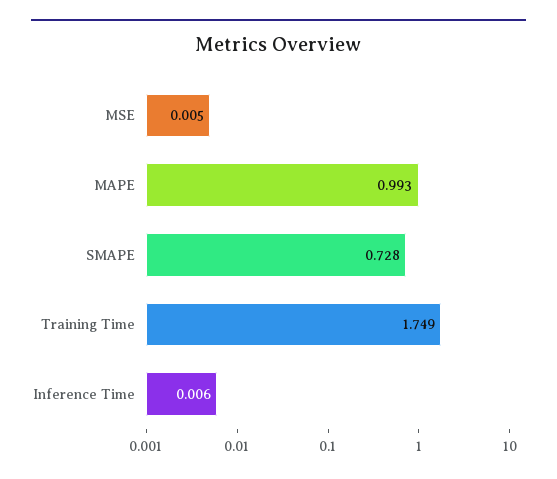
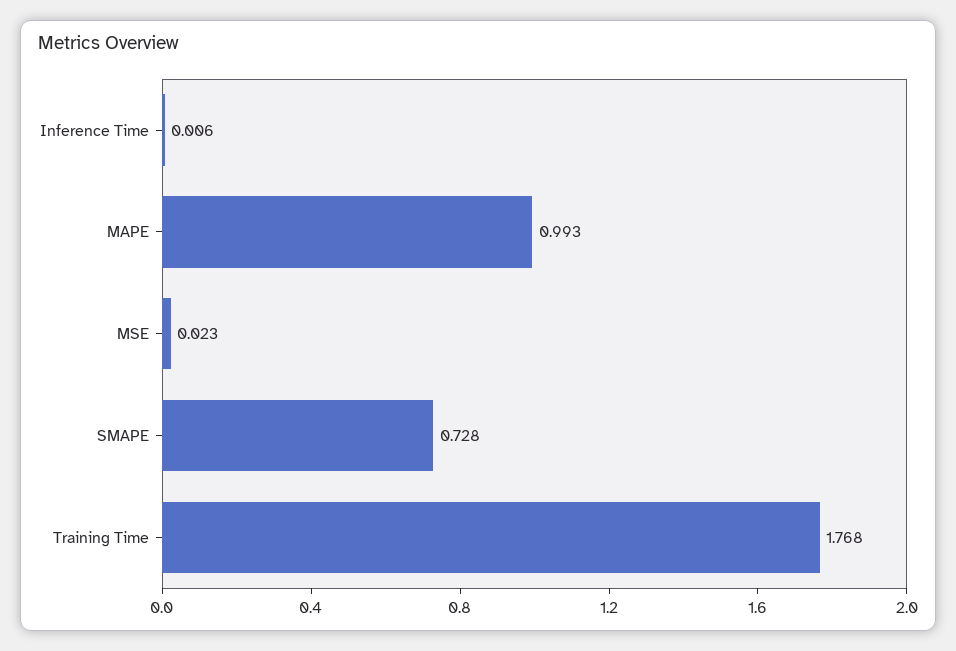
MSE: 0.005 -> 0.023
Training Time: 1.749 -> 1.768

